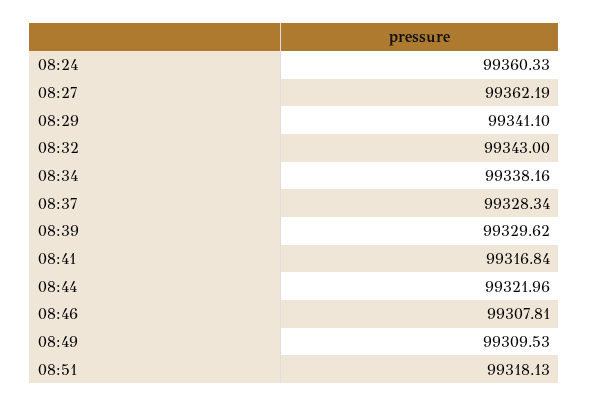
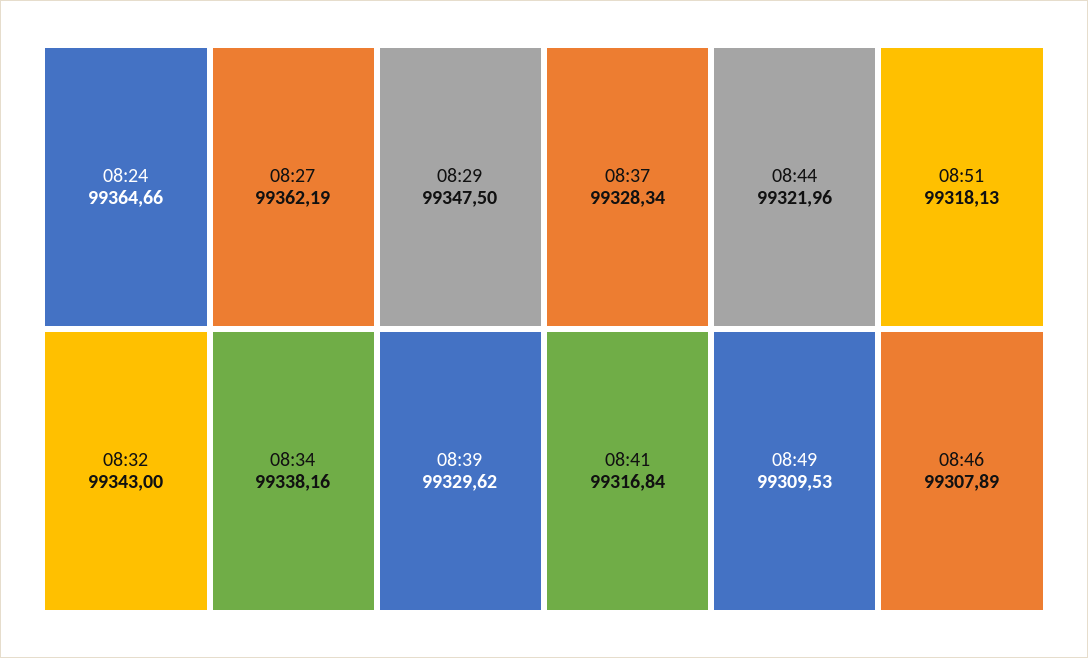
08:24: 99360.33 -> 99364.66
08:29: 99341.1 -> 99347.5
08:46: 99307.81 -> 99307.89

